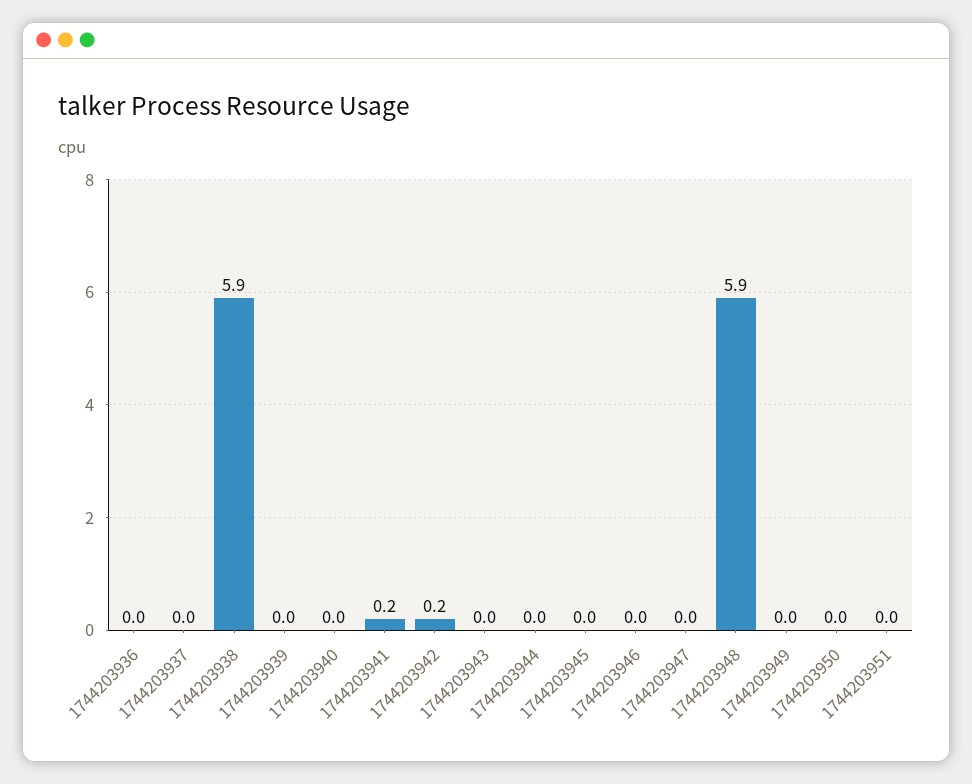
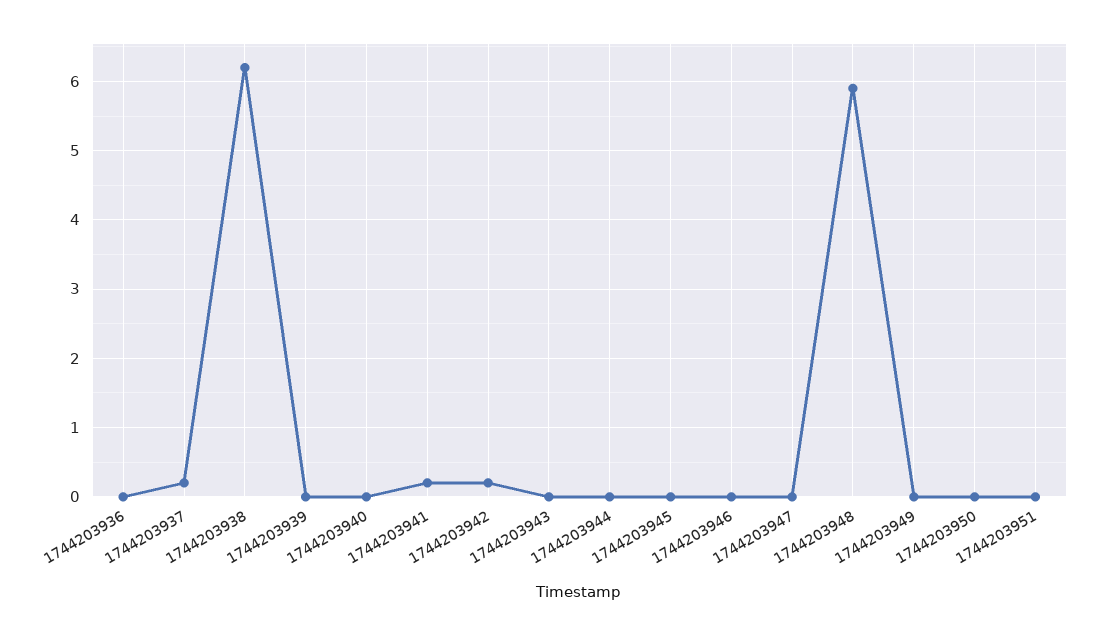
1744203937: 0 -> 0.2
1744203938: 5.9 -> 6.2

